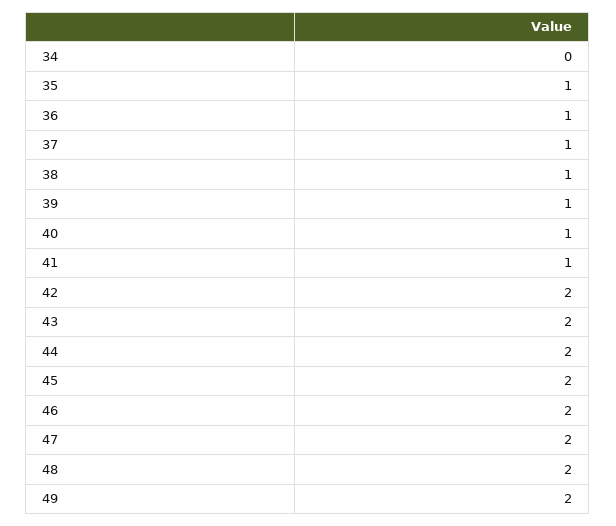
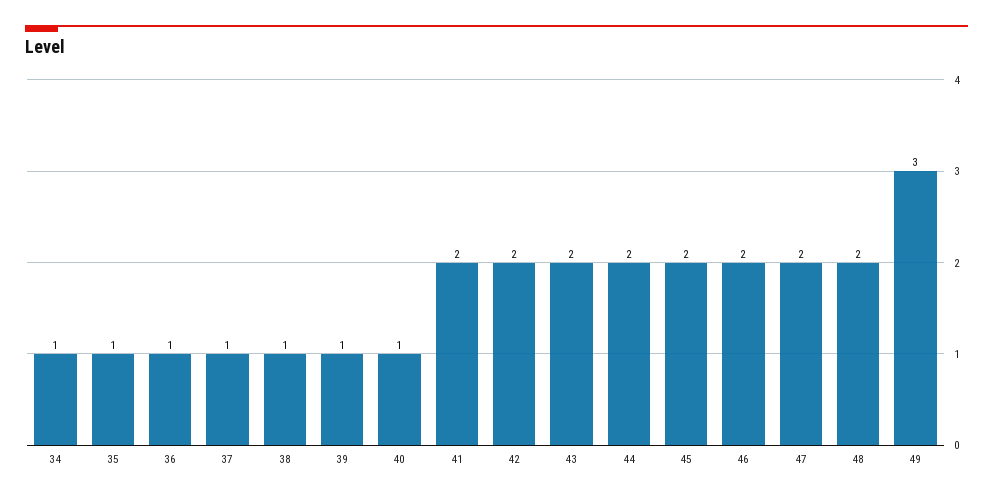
34: 0 -> 1
41: 1 -> 2
49: 2 -> 3

